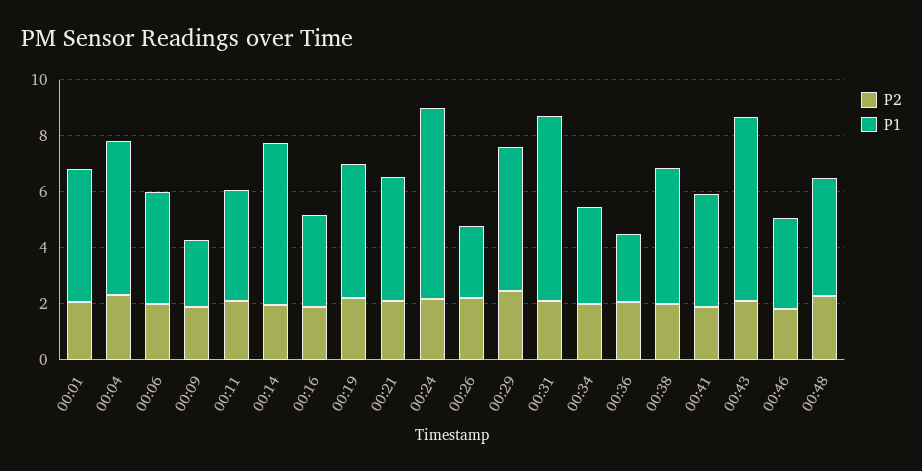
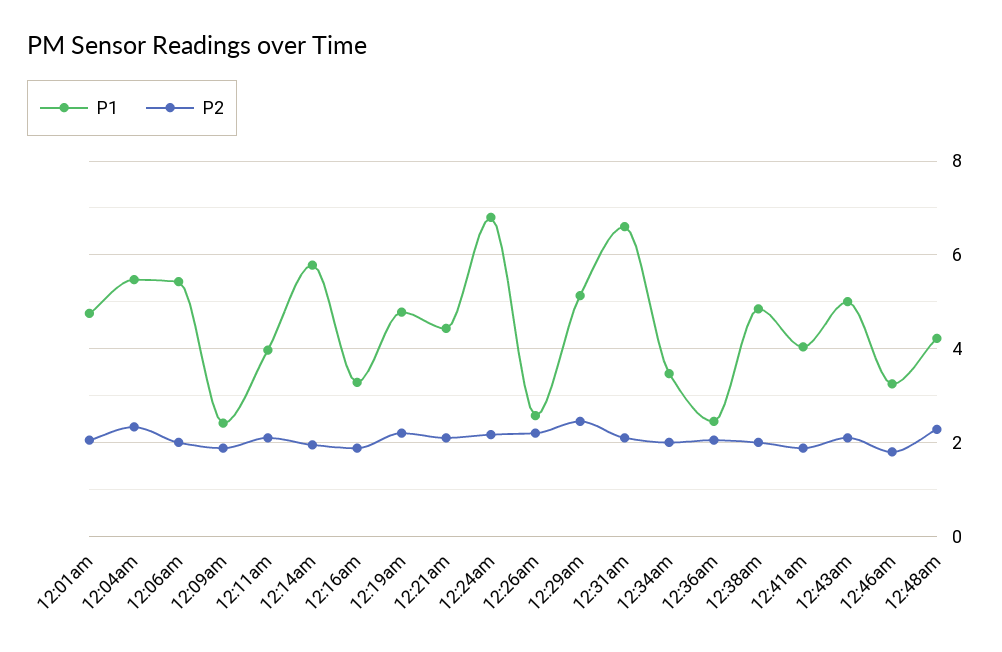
P1, 00:06: 4 -> 5.4
P1, 00:43: 6.5 -> 5

